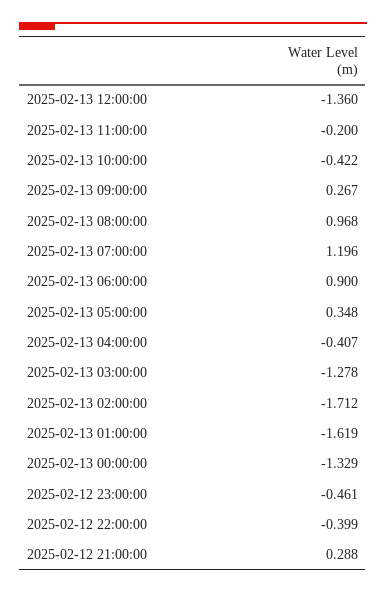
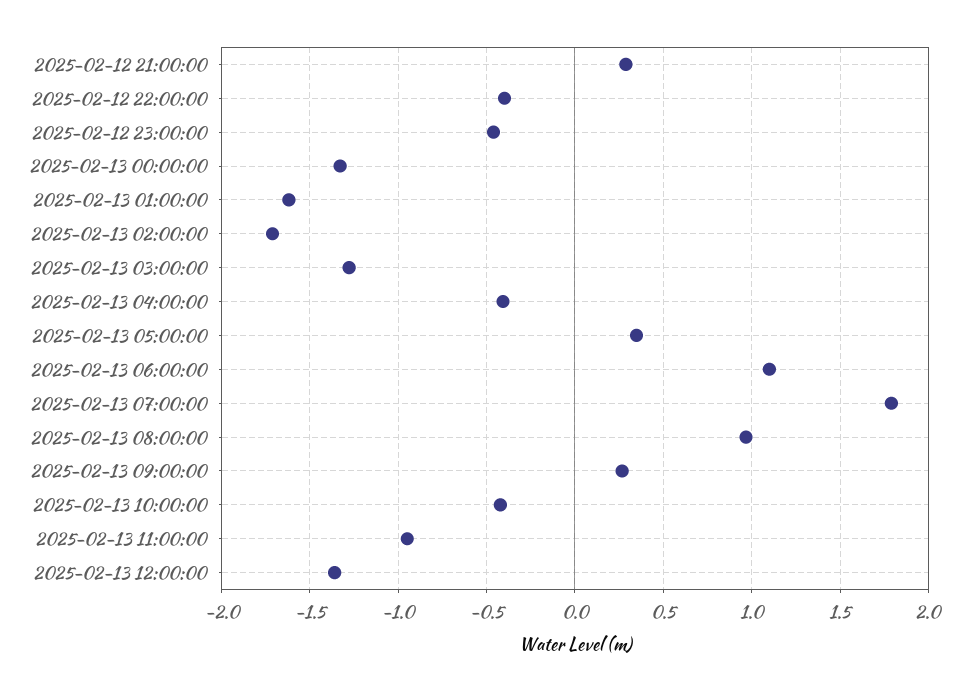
2025-02-13 11:00:00: -0.2 -> -0.95
2025-02-13 07:00:00: 1.196 -> 1.8
2025-02-13 06:00:00: 0.9 -> 1.1

